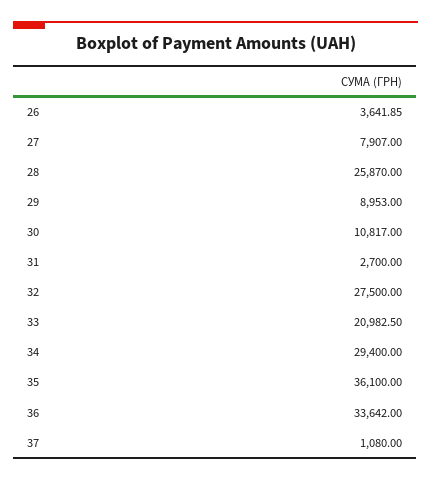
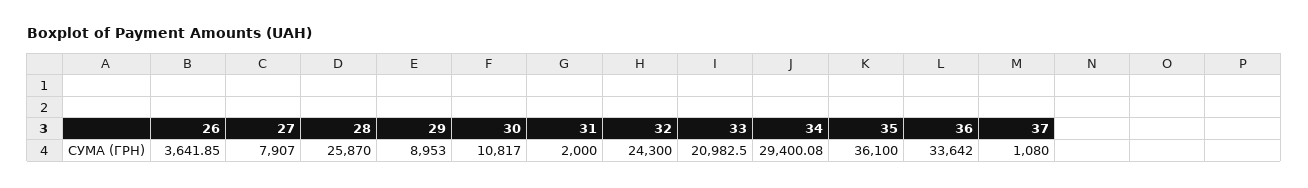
31: 2700 -> 2000
32: 27500 -> 24300
34: 29400 -> 29400.08

